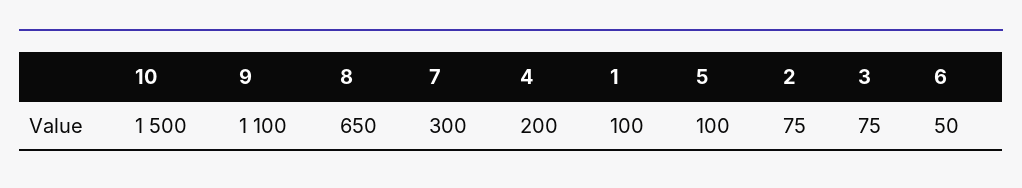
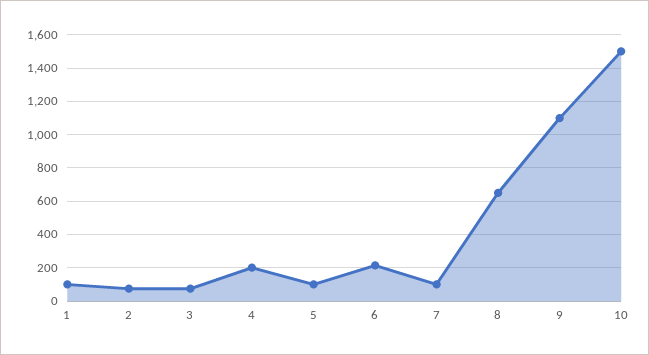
7: 300 -> 100
6: 50 -> 200

